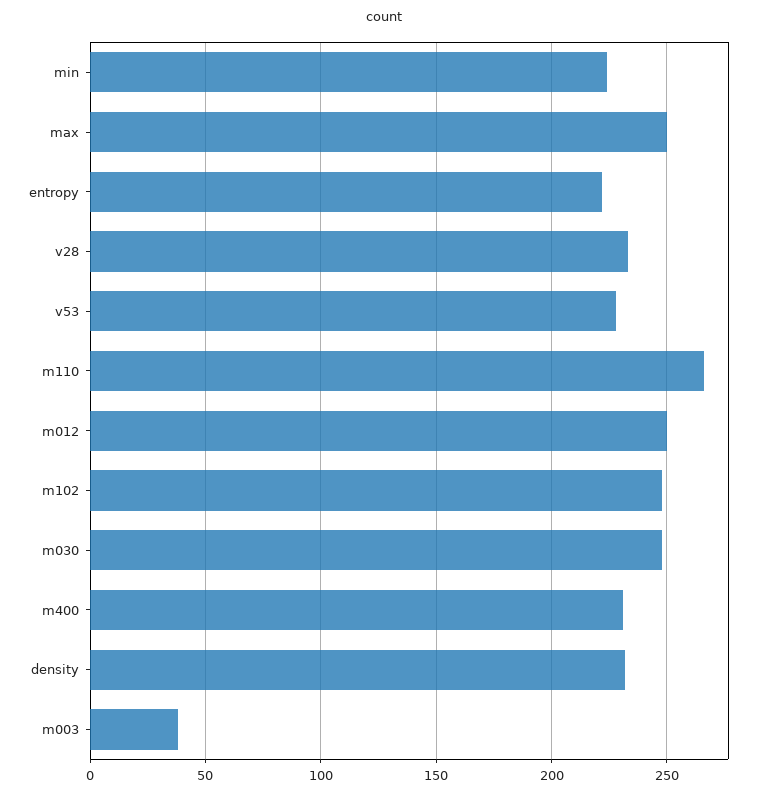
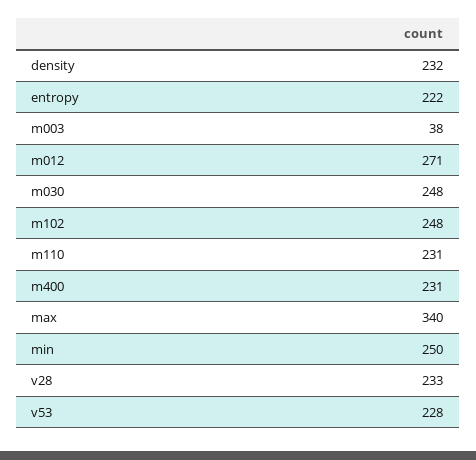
min: 225 -> 250
max: 250 -> 340
m110: 265 -> 231
m012: 250 -> 271

